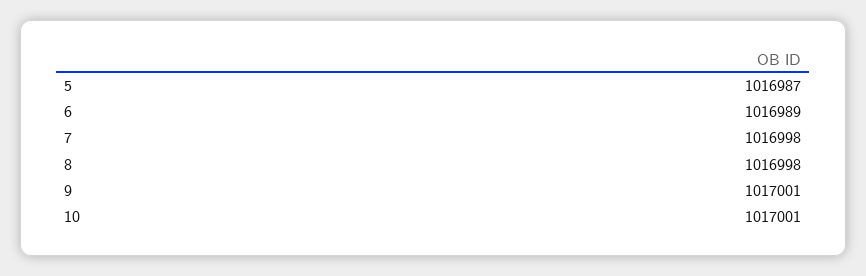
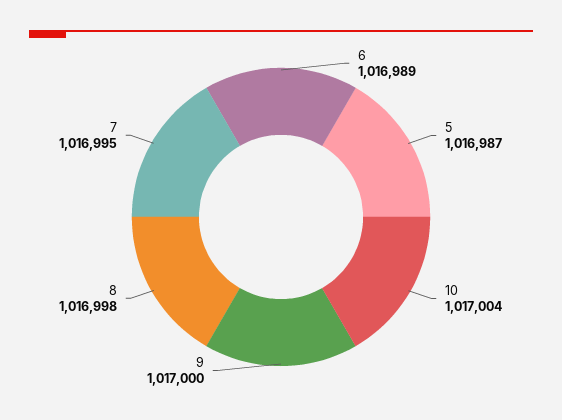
7: 1016998 -> 1016995
9: 1017001 -> 1017000
10: 1017001 -> 1017004

